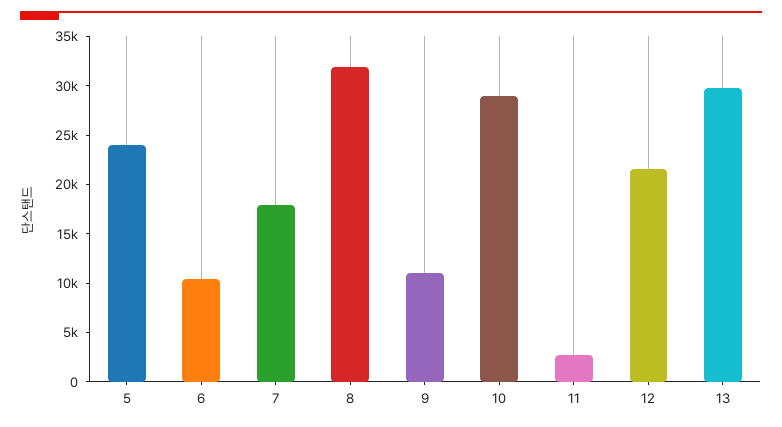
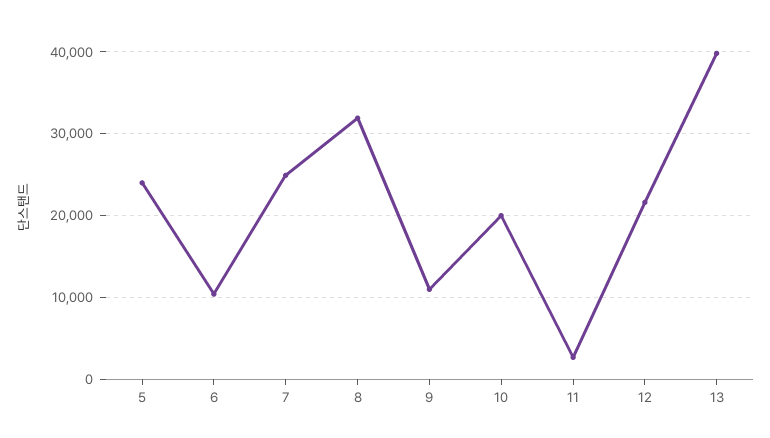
7: 18000 -> 25000
10: 29000 -> 20000
13: 30000 -> 40000

